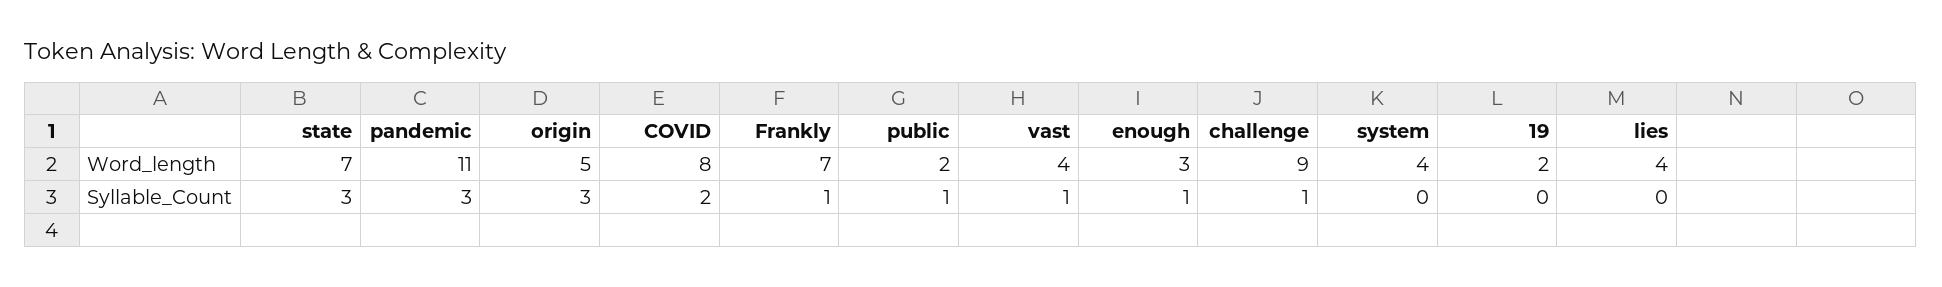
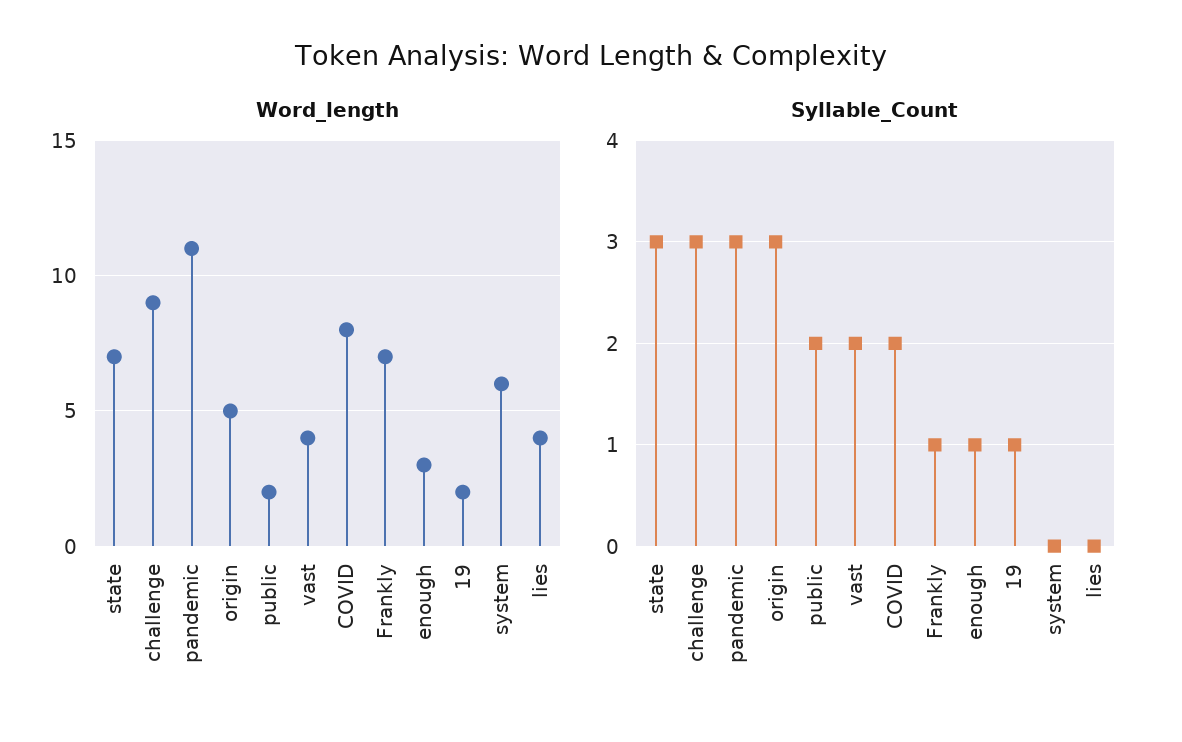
Word_length, system: 4 -> 6
Syllable_Count, public: 1 -> 2
Syllable_Count, vast: 1 -> 2
Syllable_Count, challenge: 1 -> 3
Syllable_Count, 19: 0 -> 1

